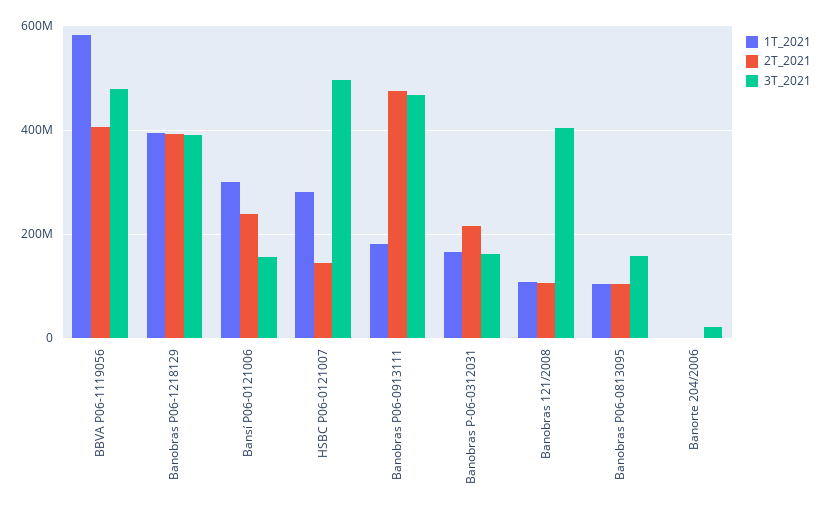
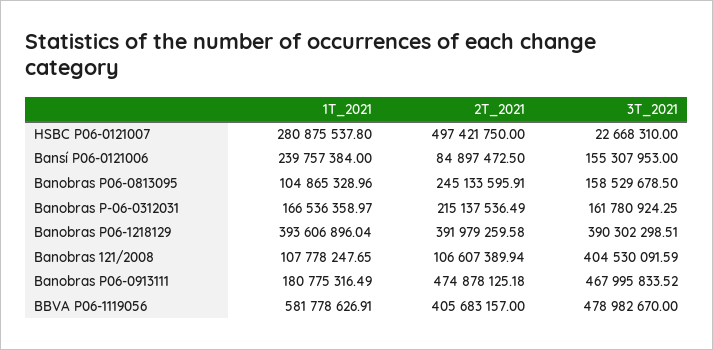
1T_2021, Bansí P06-0121006: 300000000 -> 239757384
2T_2021, Bansí P06-0121006: 240000000 -> 84897472.5
2T_2021, HSBC P06-0121007: 140000000 -> 497421750
3T_2021, HSBC P06-0121007: 500000000 -> 22668310
2T_2021, Banobras P06-0813095: 100000000 -> 245133595.91
1T_2021, Banorte 204/2006: 0 -> none
2T_2021, Banorte 204/2006: 0 -> none
3T_2021, Banorte 204/2006: 20000000 -> none

